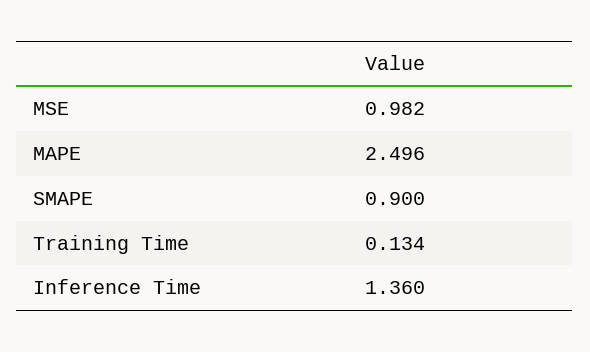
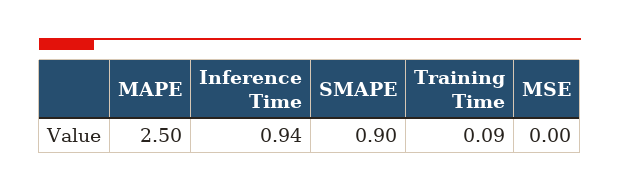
MSE: 0.982 -> 0
Training Time: 0.134 -> 0.09
Inference Time: 1.36 -> 0.94

